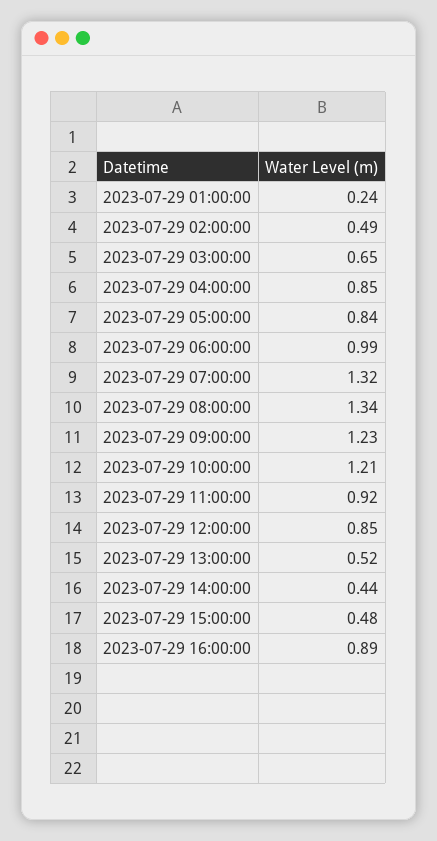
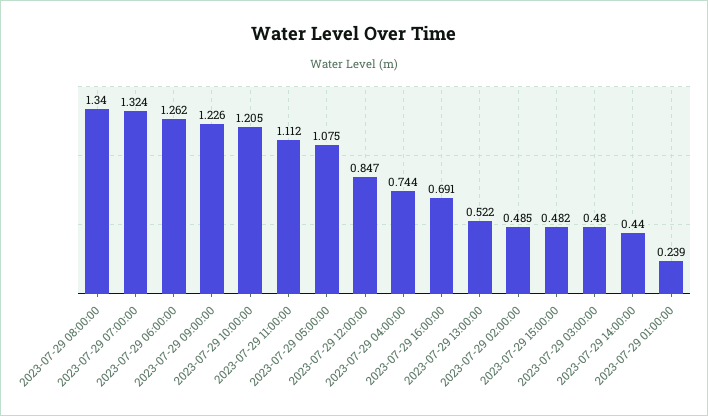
2023-07-29 03:00:00: 0.65 -> 0.48
2023-07-29 04:00:00: 0.85 -> 0.744
2023-07-29 05:00:00: 0.84 -> 1.075
2023-07-29 06:00:00: 0.99 -> 1.262
2023-07-29 11:00:00: 0.92 -> 1.112
2023-07-29 16:00:00: 0.89 -> 0.691

